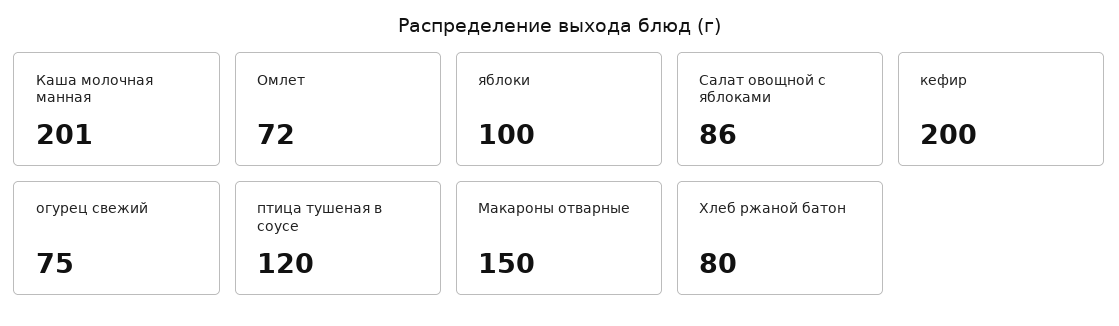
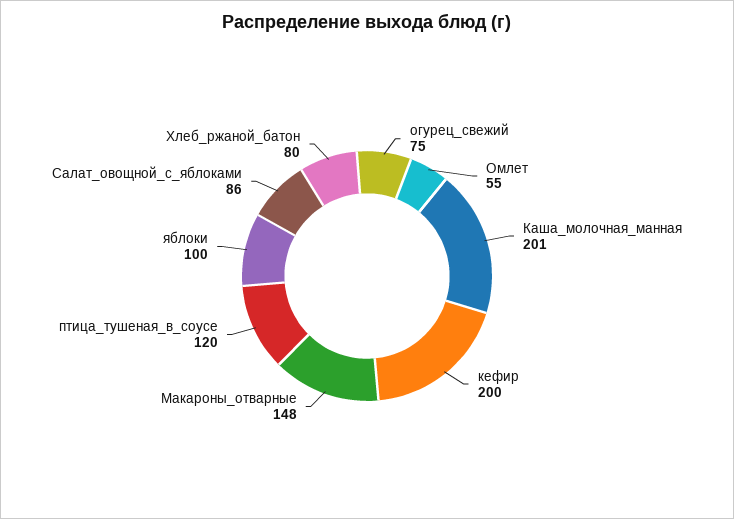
Омлет: 72 -> 55
Макароны отварные: 150 -> 148

